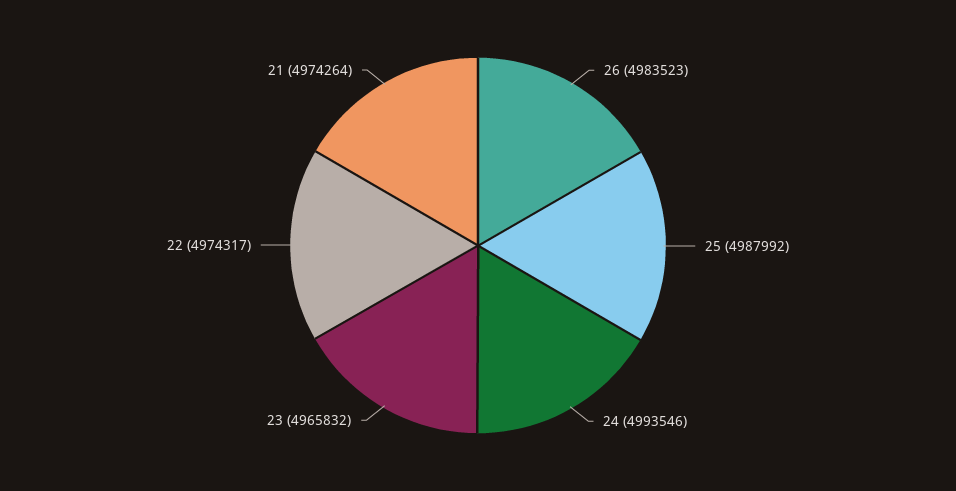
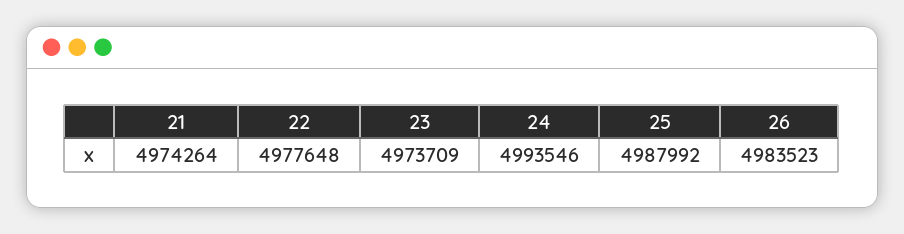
23: 4965832 -> 4973709
22: 4974317 -> 4977648

